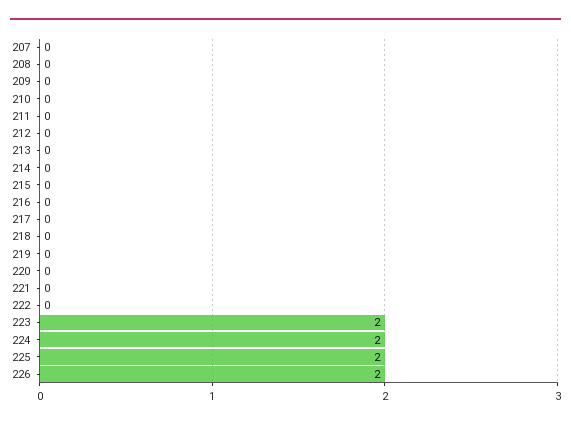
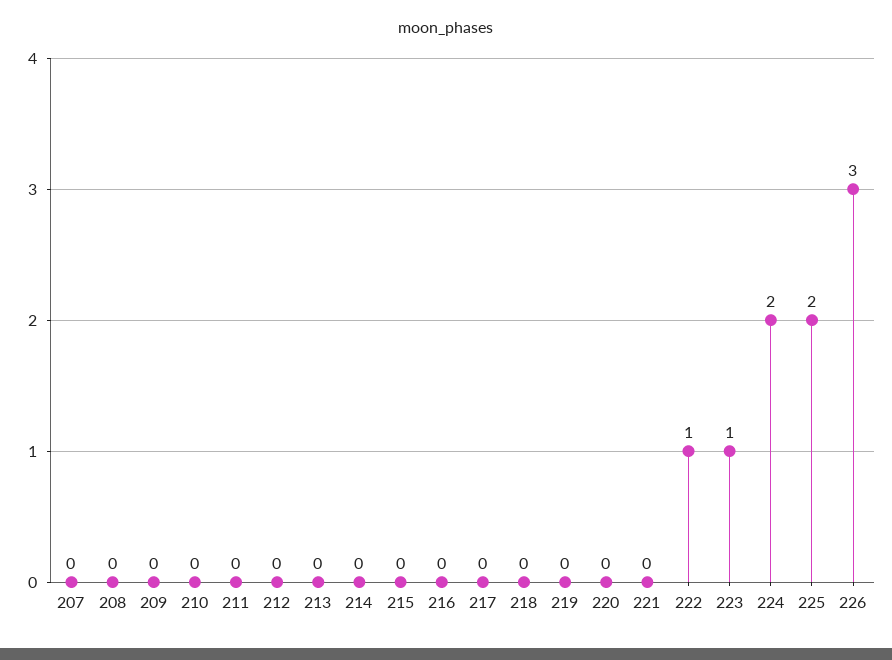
222: 0 -> 1
223: 2 -> 1
226: 2 -> 3

